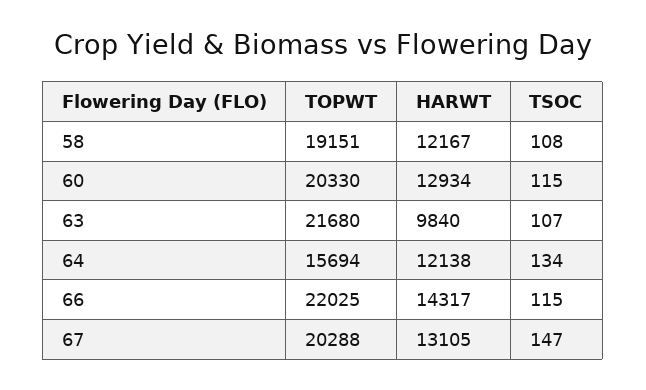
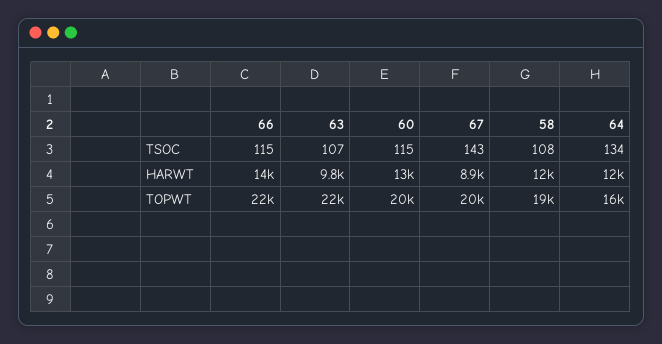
HARWT, 67: 13105 -> 8900
TSOC, 67: 147 -> 143

